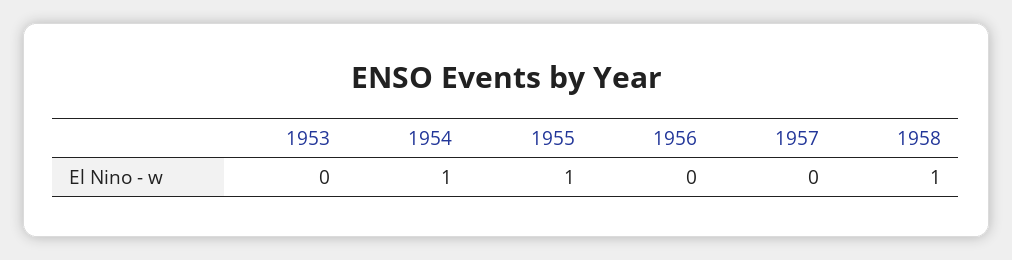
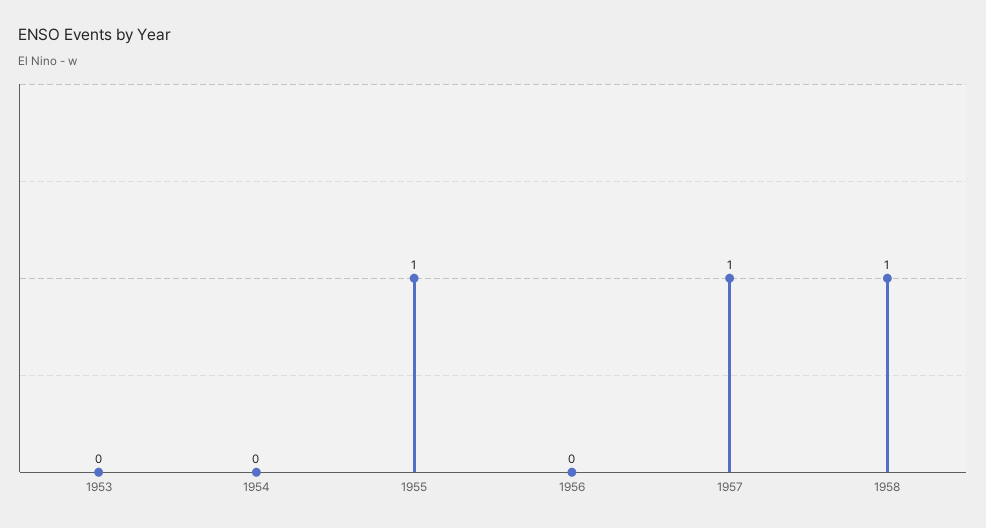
1954: 1 -> 0
1957: 0 -> 1

